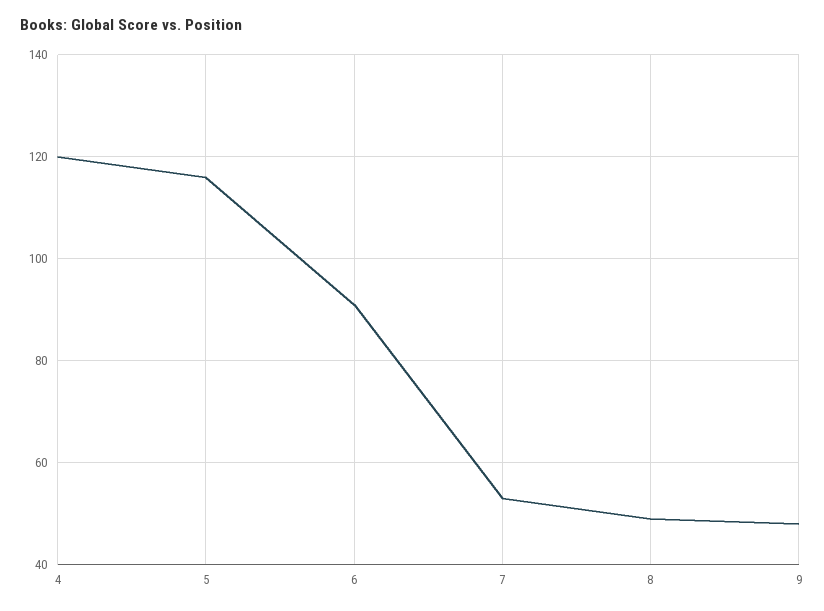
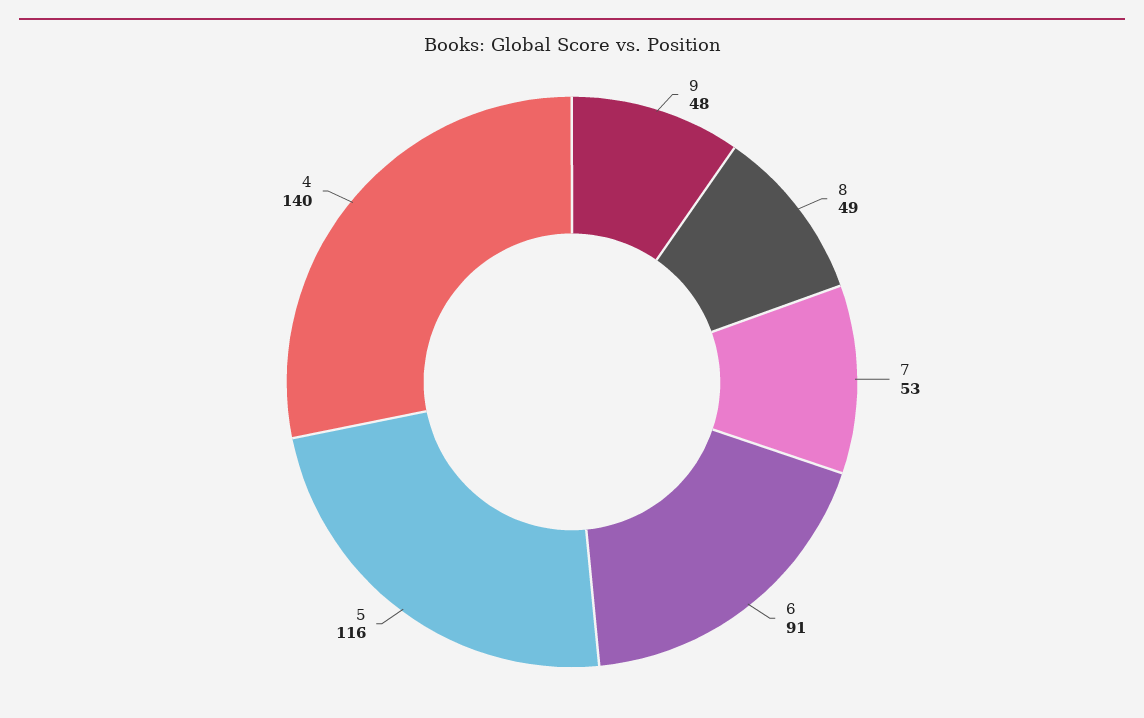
4: 120 -> 140

